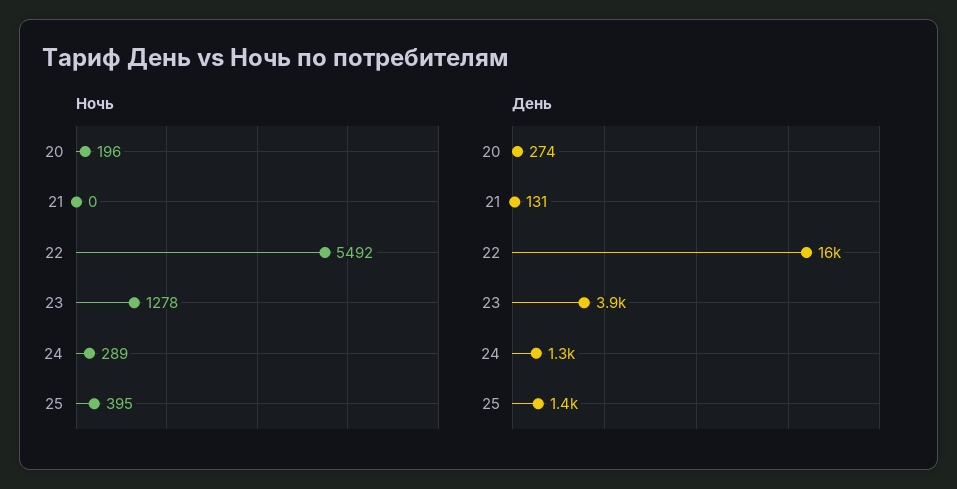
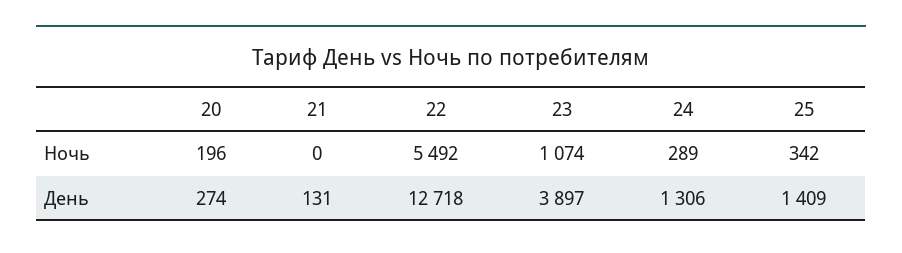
Ночь, 23: 1278 -> 1074
Ночь, 25: 395 -> 342
День, 22: 16000 -> 12718

